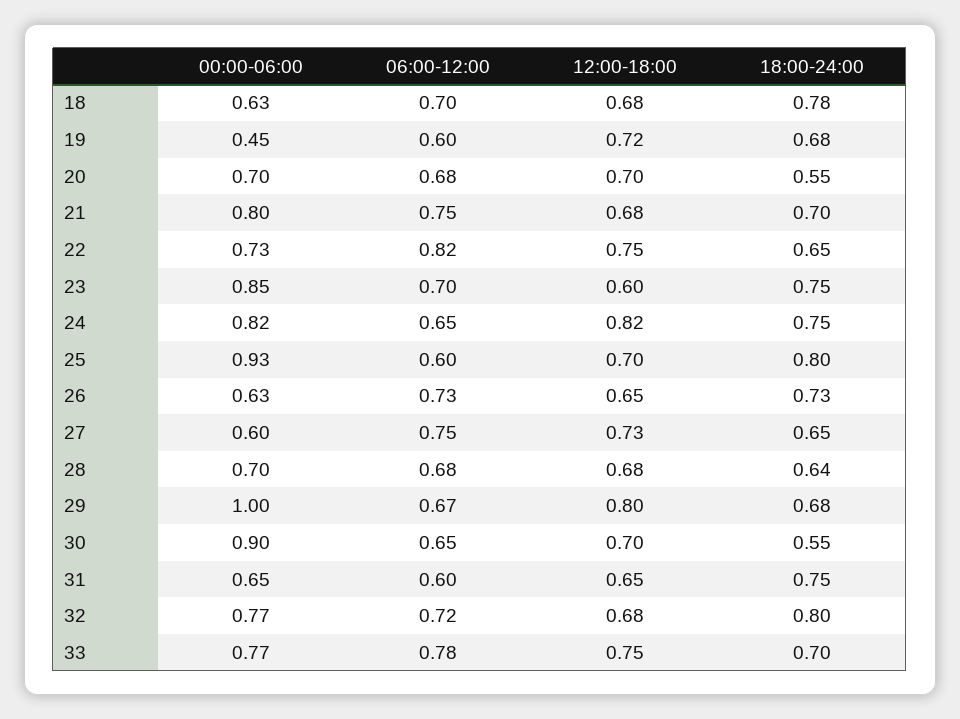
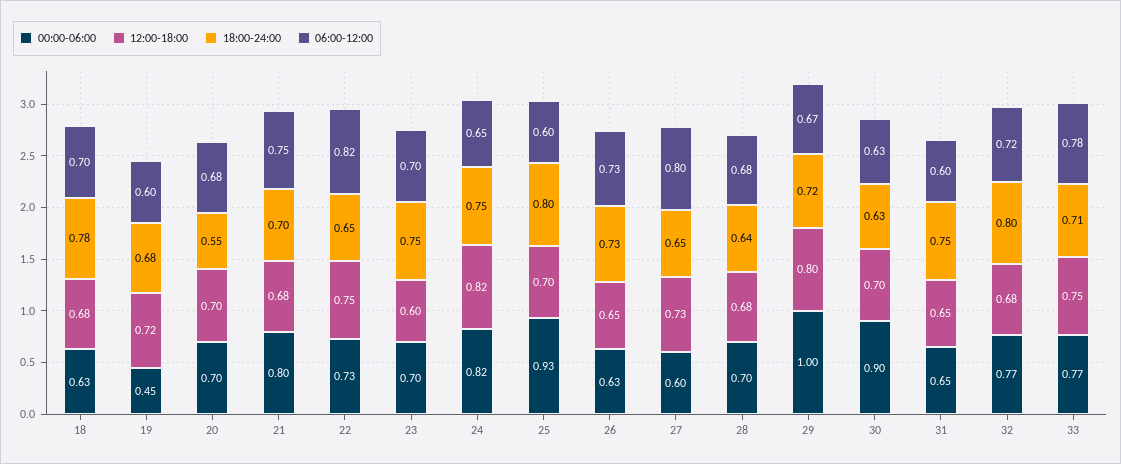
00:00-06:00, 23: 0.85 -> 0.7
06:00-12:00, 27: 0.75 -> 0.8
18:00-24:00, 29: 0.68 -> 0.72
06:00-12:00, 30: 0.65 -> 0.63
18:00-24:00, 30: 0.55 -> 0.63
18:00-24:00, 33: 0.7 -> 0.71

